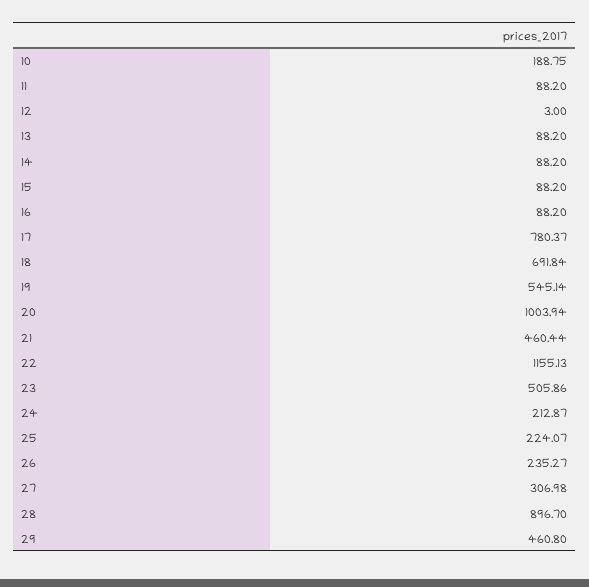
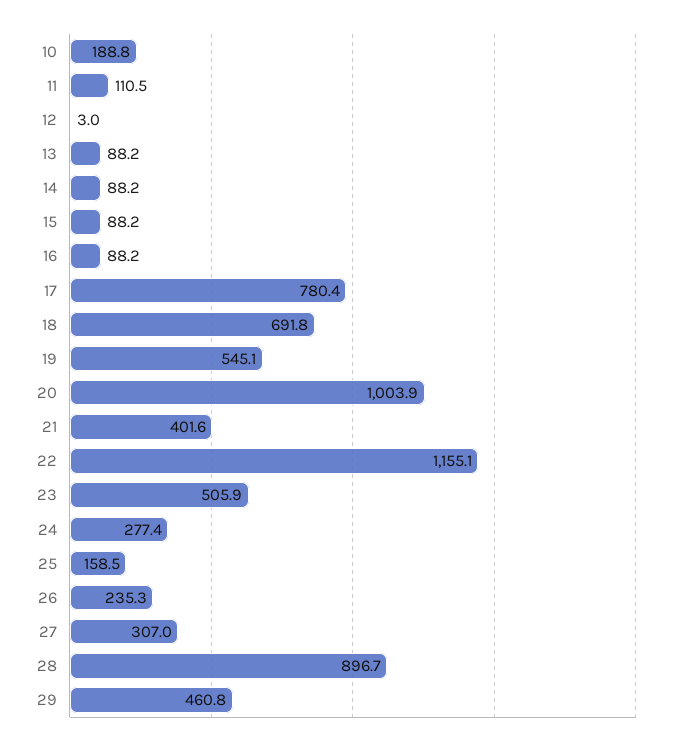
11: 88.2 -> 110.5
21: 460.44 -> 401.6
24: 212.87 -> 277.4
25: 224.07 -> 158.5

